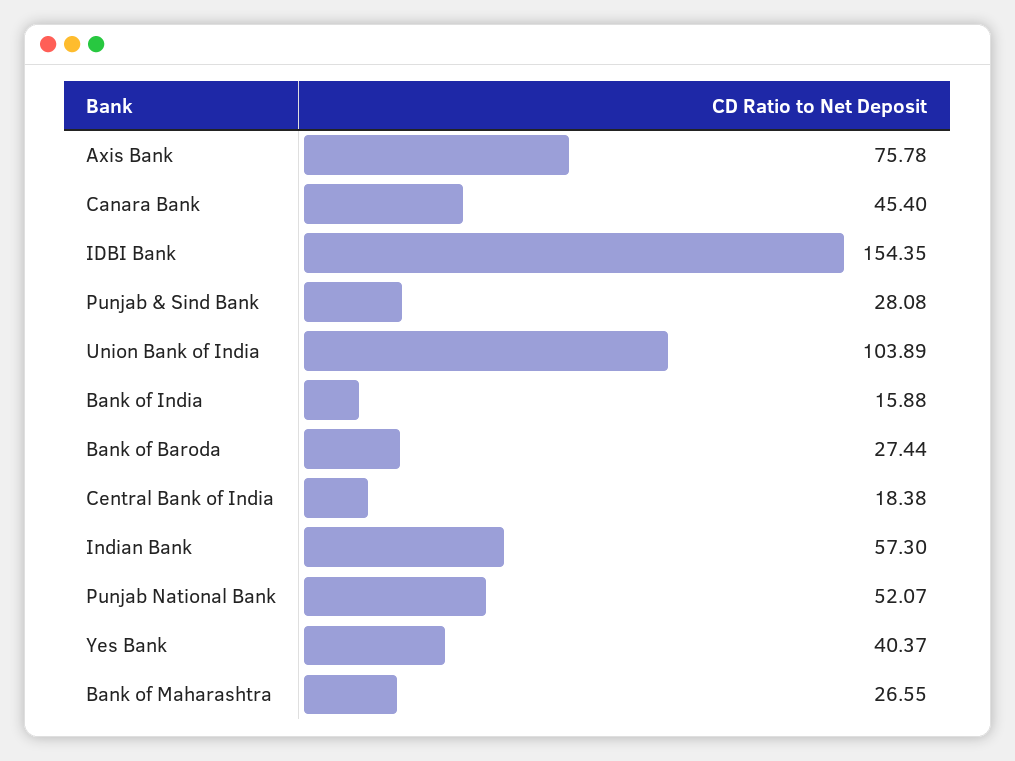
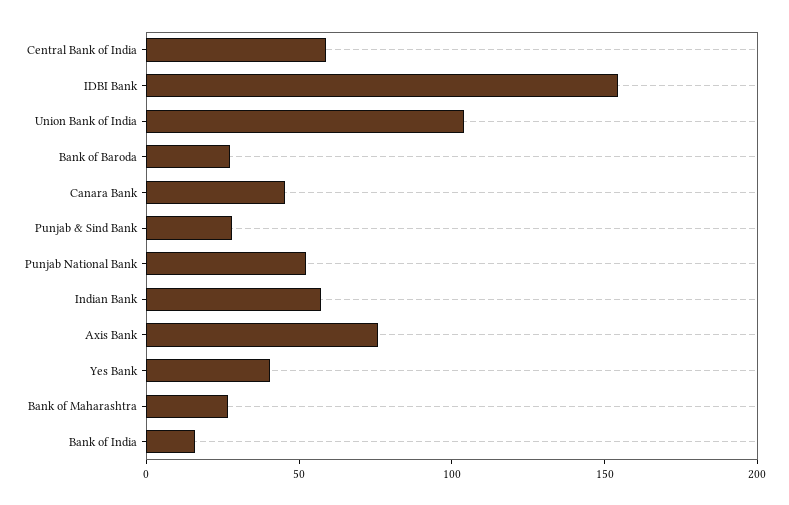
Central Bank of India: 18.38 -> 60

